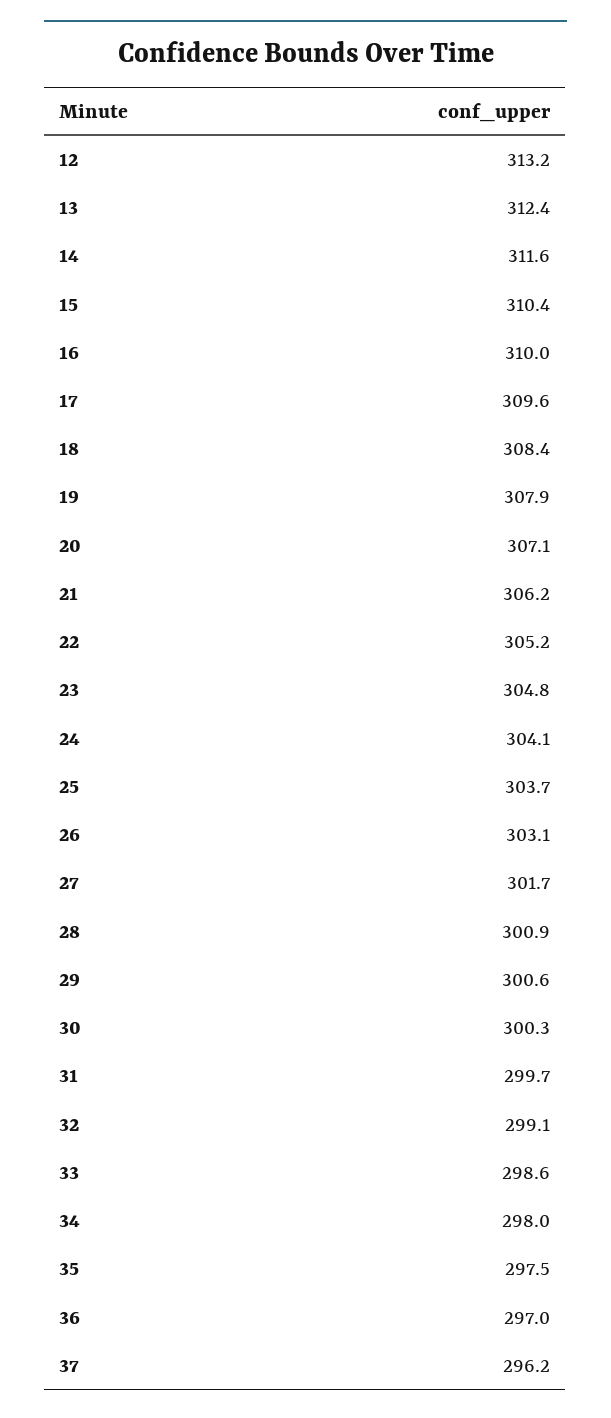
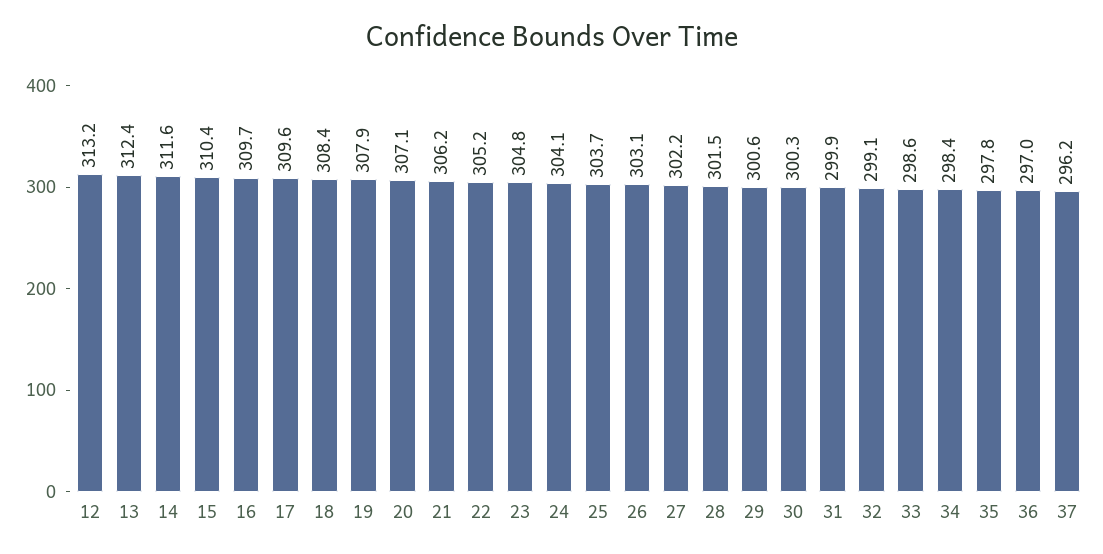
16: 310 -> 309.7
27: 301.7 -> 302.2
28: 300.9 -> 301.5
31: 299.7 -> 299.9
34: 298 -> 298.4
35: 297.5 -> 297.8

